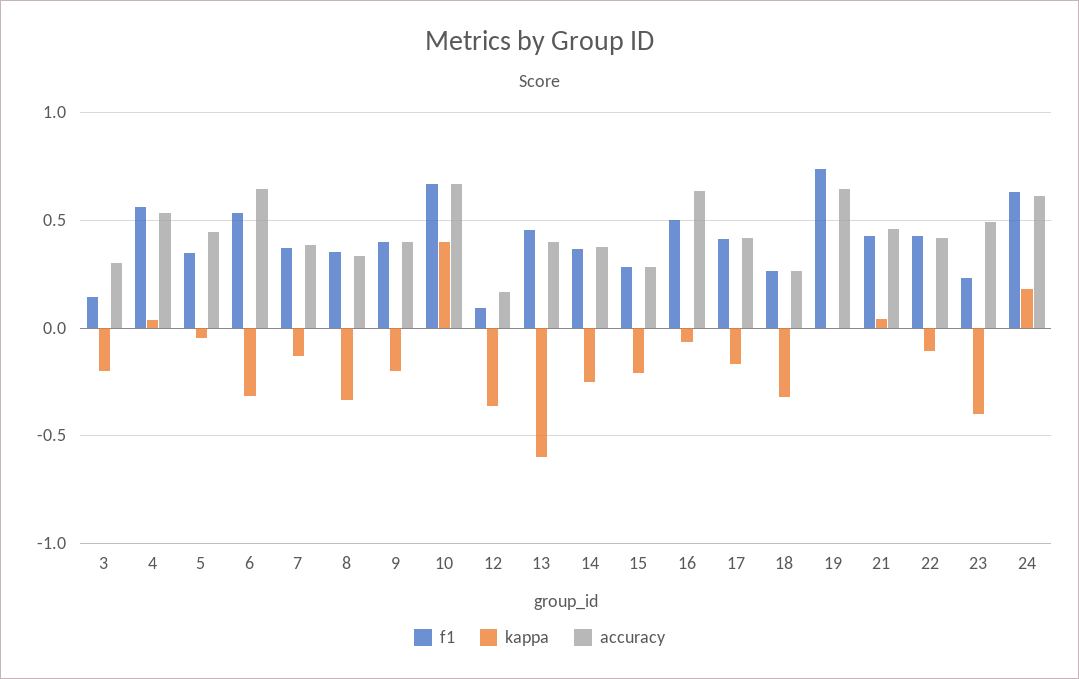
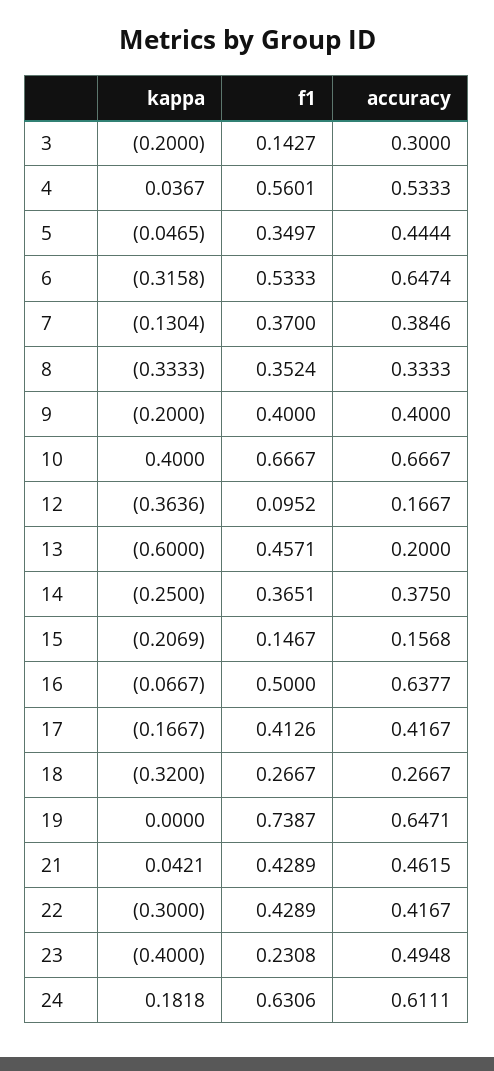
accuracy, 13: 0.4 -> 0.2
f1, 15: 0.3 -> 0.1467
accuracy, 15: 0.3 -> 0.1568
kappa, 22: -0.1 -> -0.3

